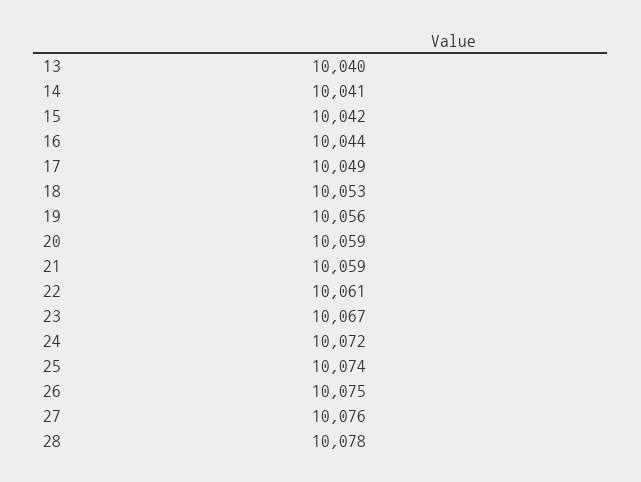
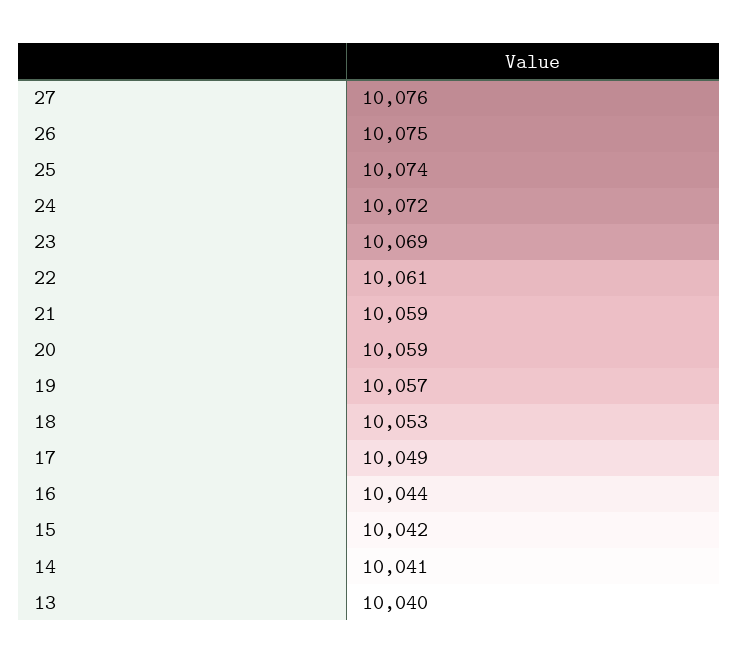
19: 10056 -> 10057
23: 10067 -> 10069
28: 10078 -> none

